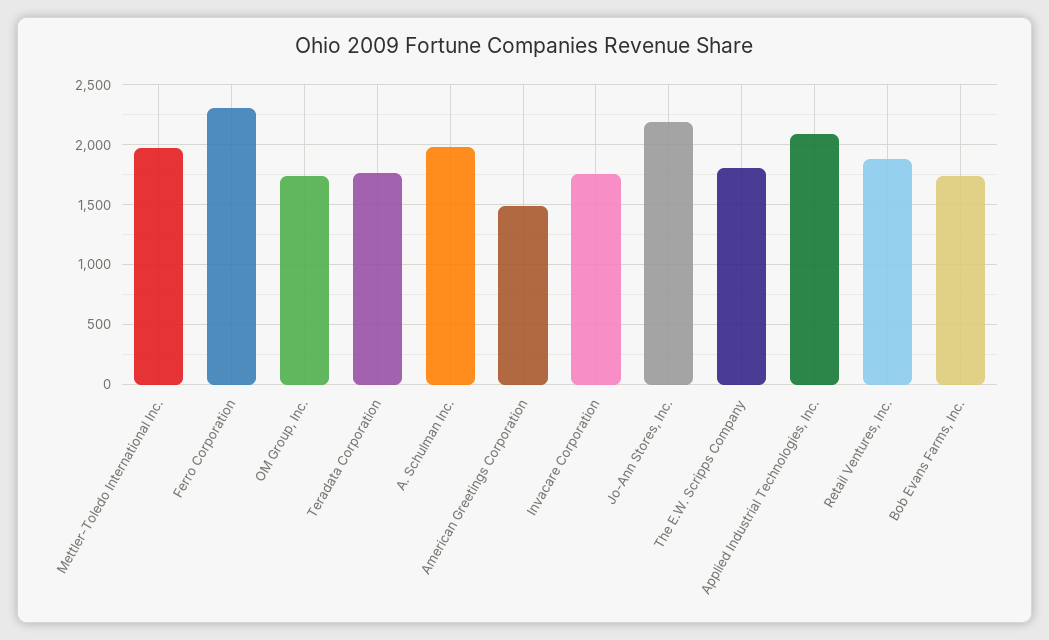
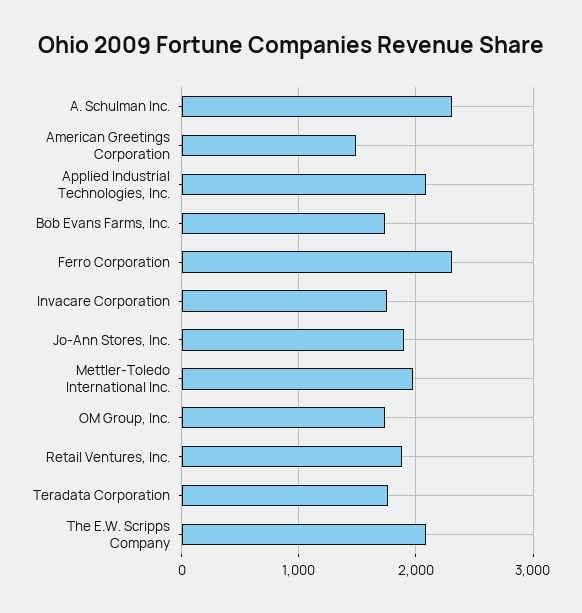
A. Schulman Inc.: 2000 -> 2300
Jo-Ann Stores, Inc.: 2200 -> 1900
The E.W. Scripps Company: 1800 -> 2100

